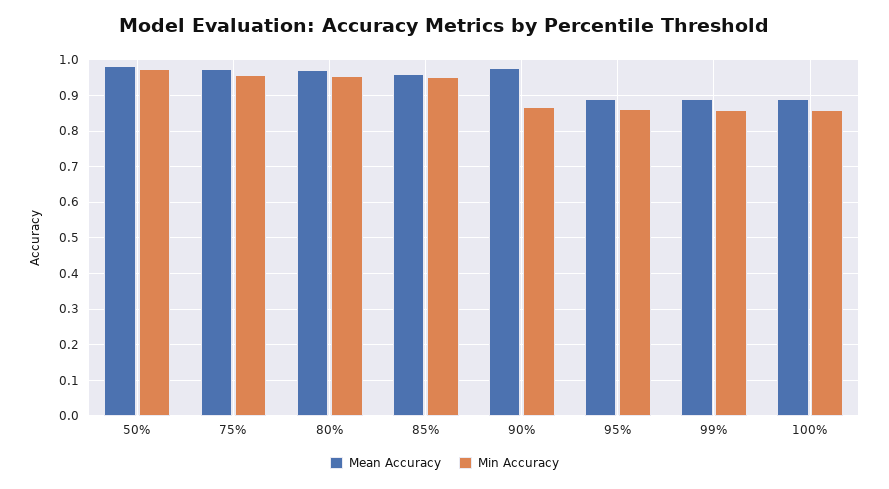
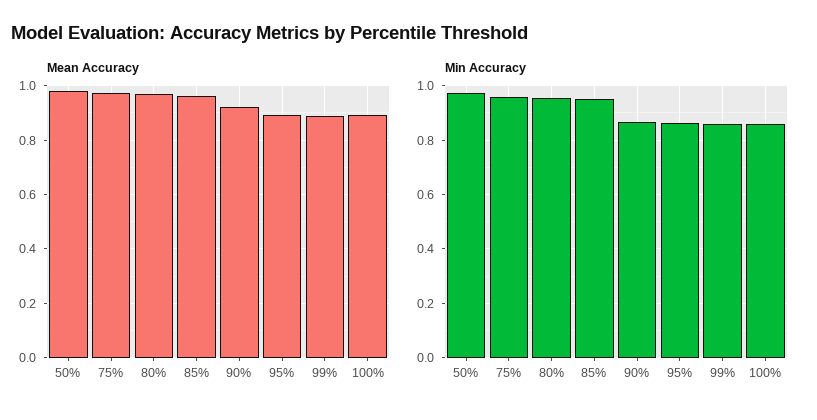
Mean Accuracy, 90%: 0.98 -> 0.925

